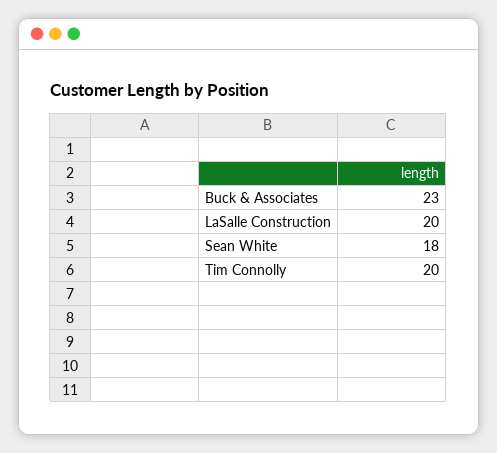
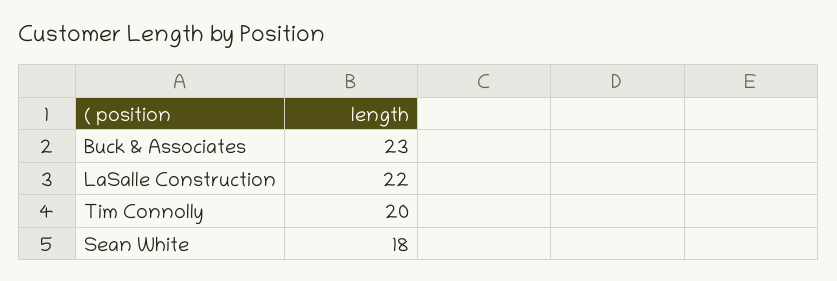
LaSalle Construction: 20 -> 22

